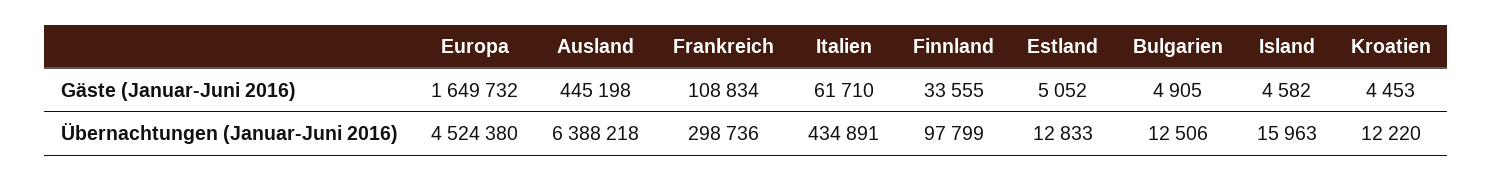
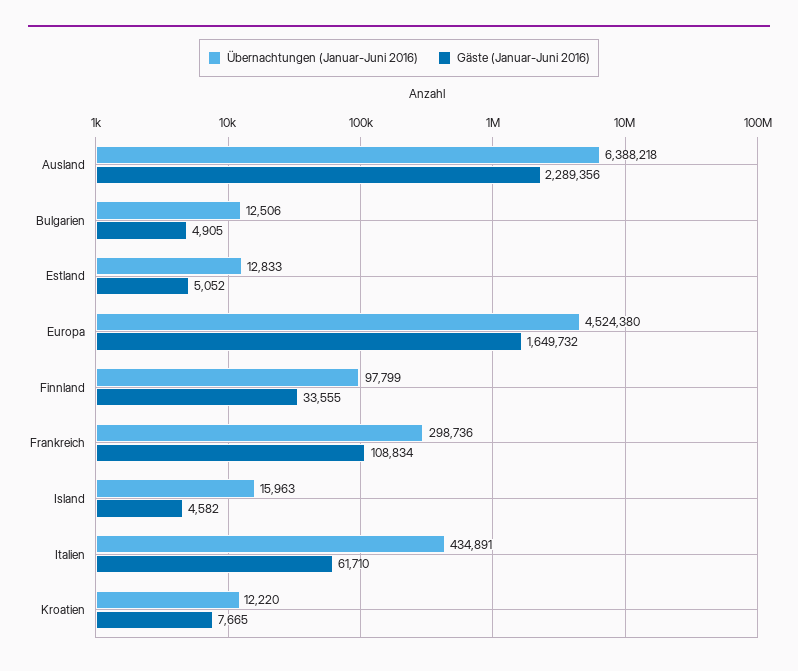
Gäste (Januar-Juni 2016), Ausland: 445198 -> 2289356
Gäste (Januar-Juni 2016), Kroatien: 4453 -> 7665

